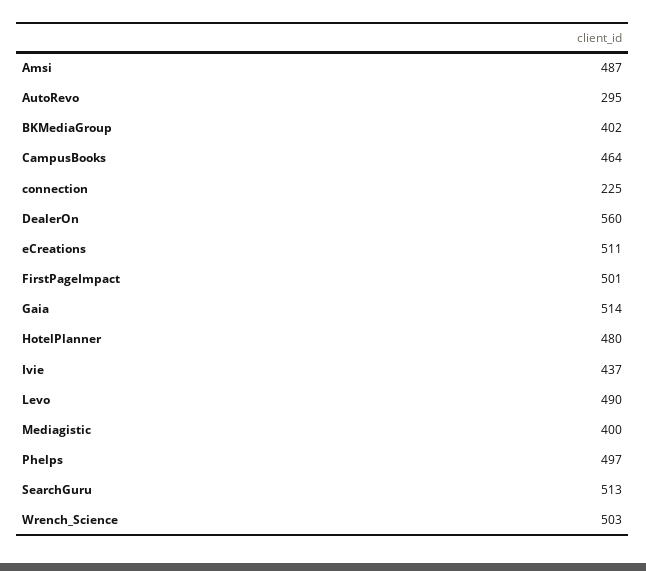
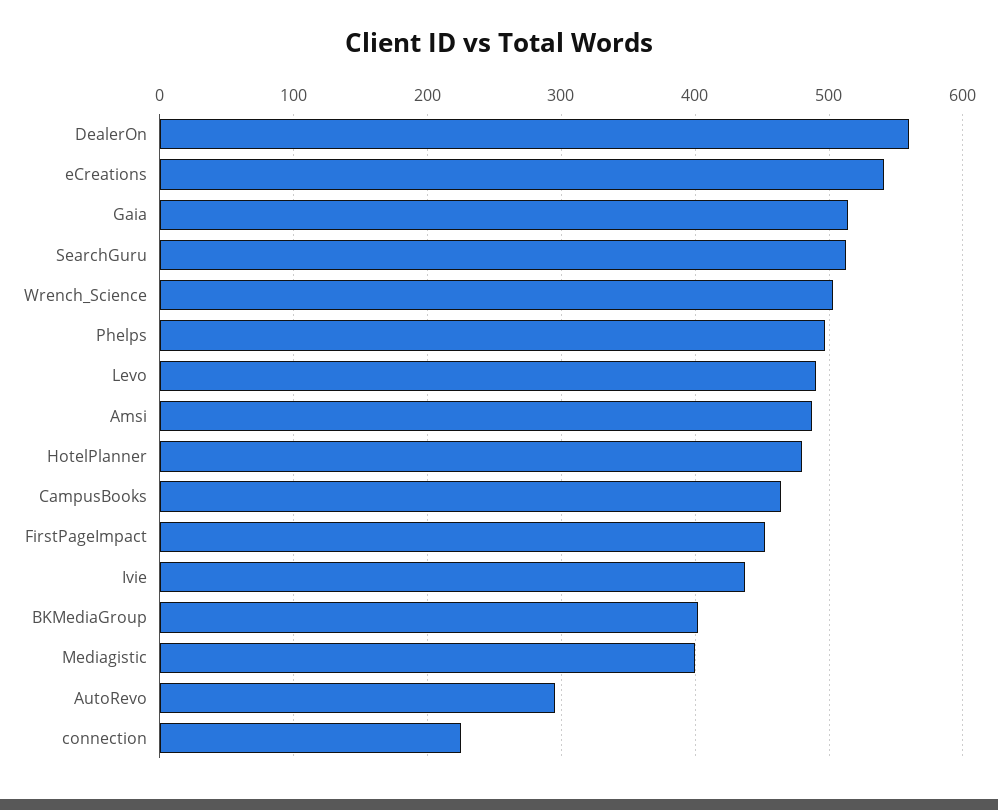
eCreations: 511 -> 540
FirstPageImpact: 501 -> 450

